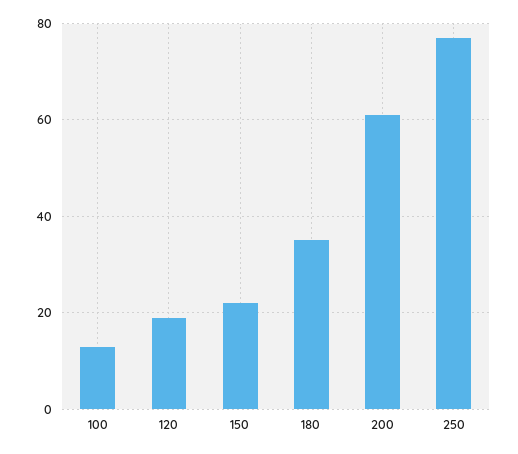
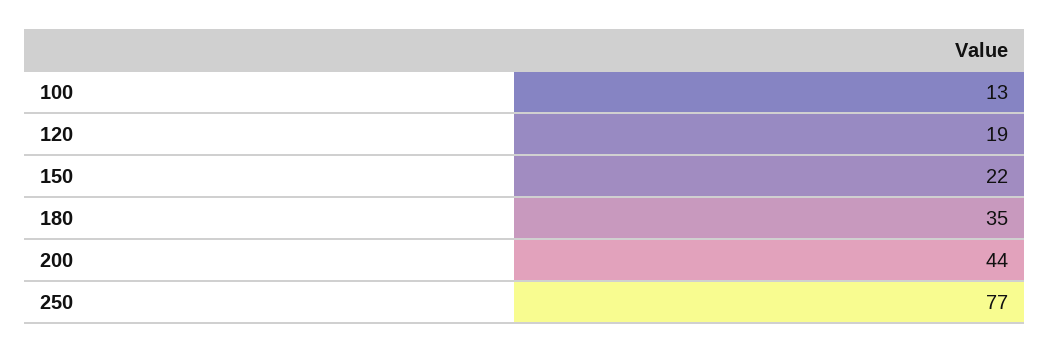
200: 60 -> 44

